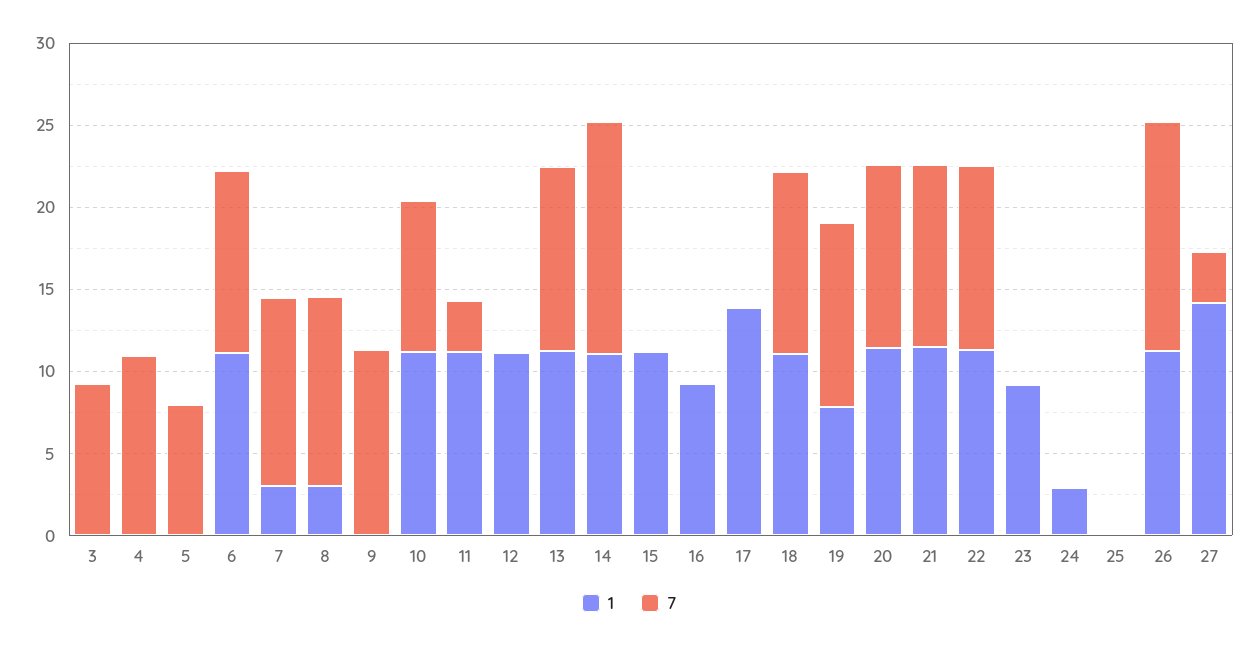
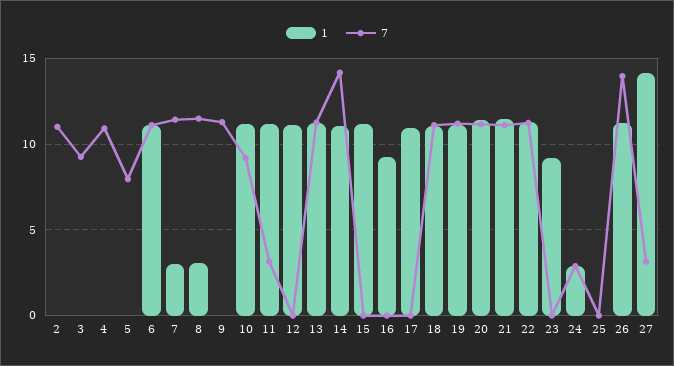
1, 17: 14 -> 11
1, 19: 8 -> 11
7, 24: 0 -> 3
1, 2: none -> 0
7, 2: none -> 11

